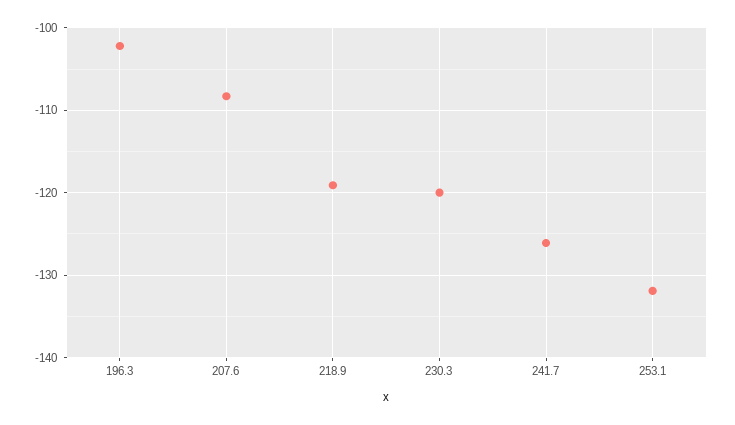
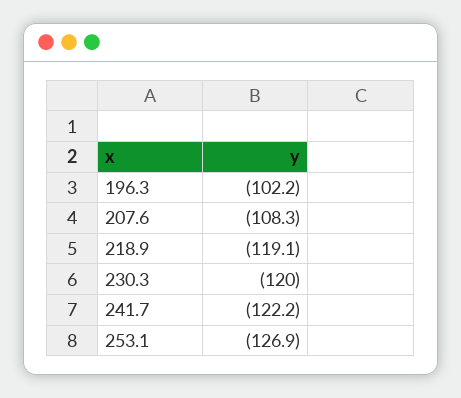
241.7: -126 -> -122.2
253.1: -132 -> -126.9

